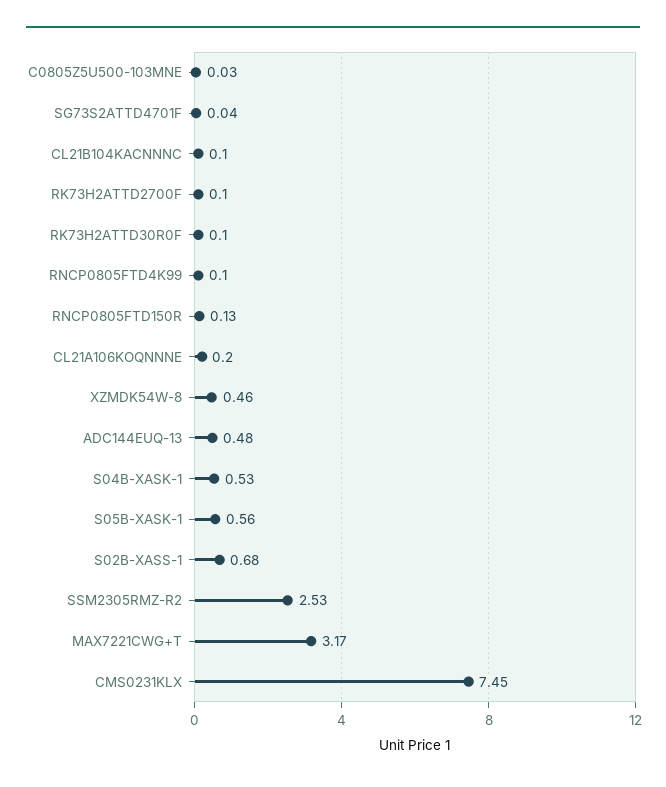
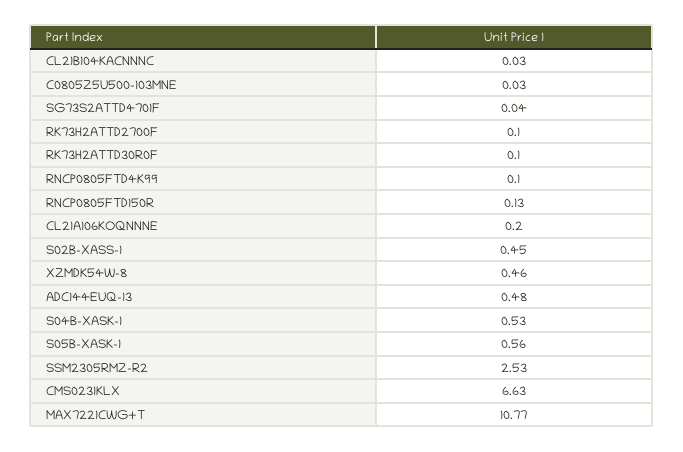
CL21B104KACNNNC: 0.1 -> 0.03
S02B-XASS-1: 0.68 -> 0.45
MAX7221CWG+T: 3.17 -> 10.77
CMS0231KLX: 7.45 -> 6.63

